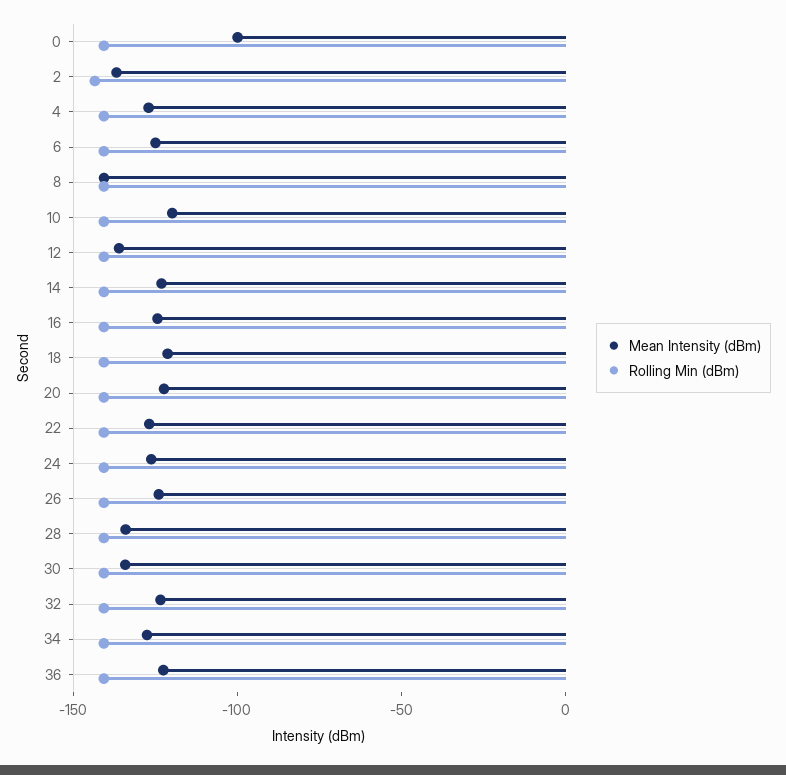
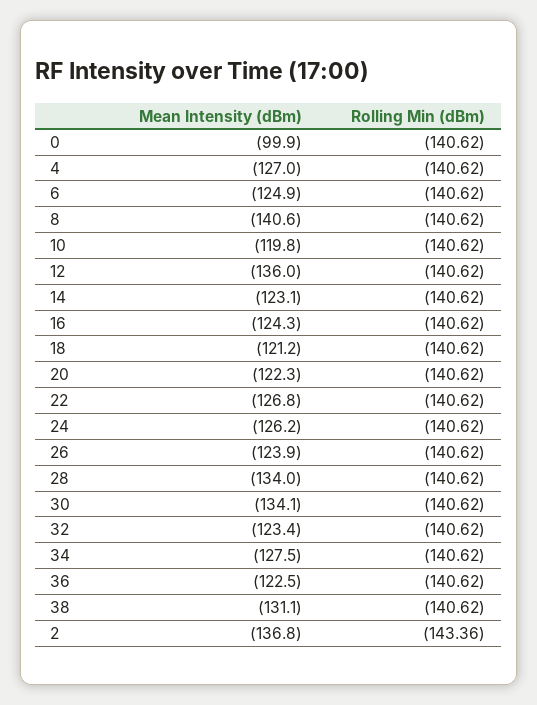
Mean Intensity (dBm), 38: none -> -131.1
Rolling Min (dBm), 38: none -> -140.62

